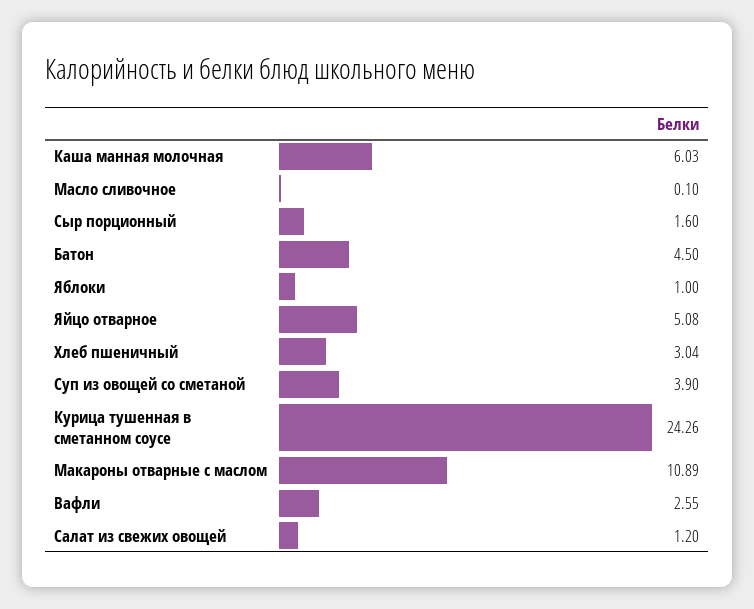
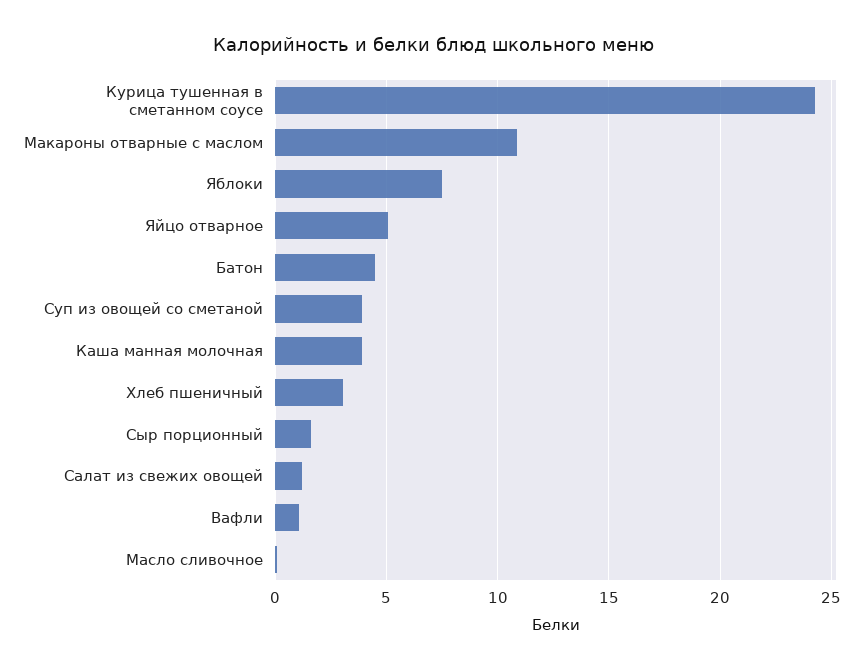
Каша манная молочная: 6.03 -> 4
Яблоки: 1 -> 7.5
Вафли: 2.55 -> 1

